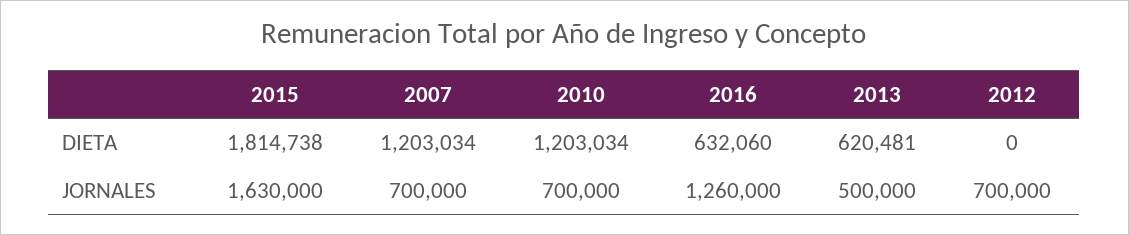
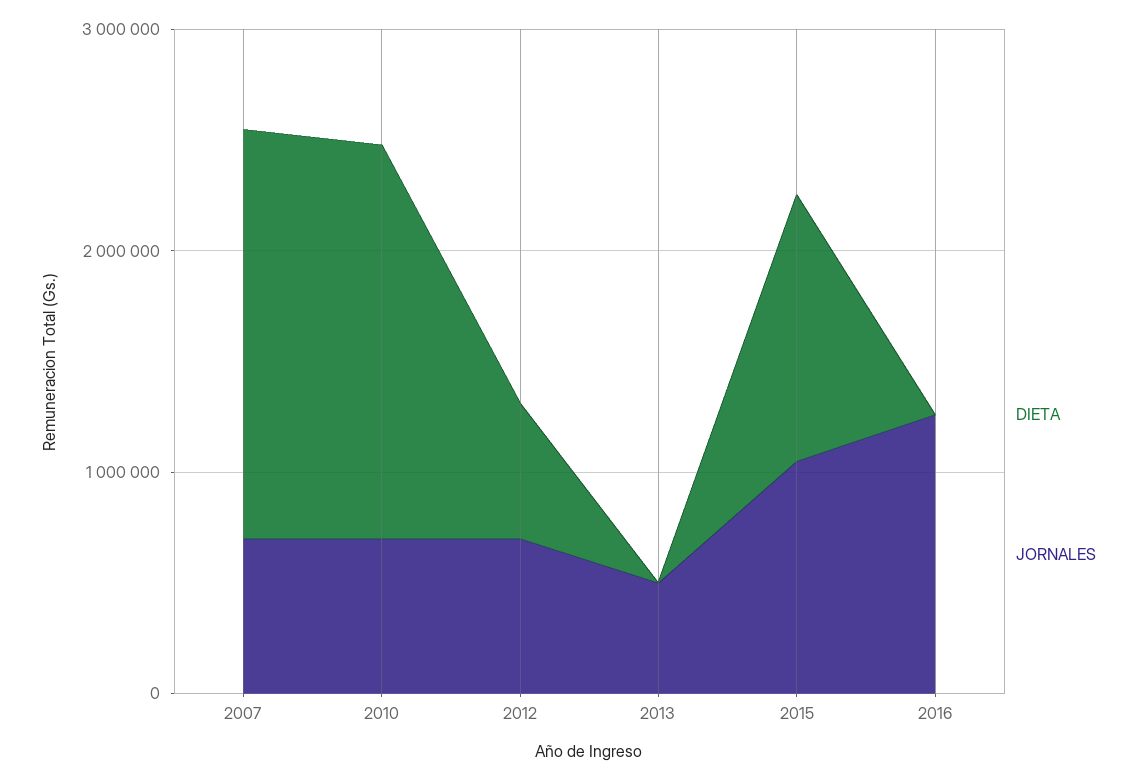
DIETA, 2015: 1814738 -> 1200000
DIETA, 2007: 1203034 -> 1800000
DIETA, 2010: 1203034 -> 1800000
DIETA, 2016: 632060 -> 0
DIETA, 2013: 620481 -> 0
DIETA, 2012: 0 -> 600000
JORNALES, 2015: 1630000 -> 1000000

